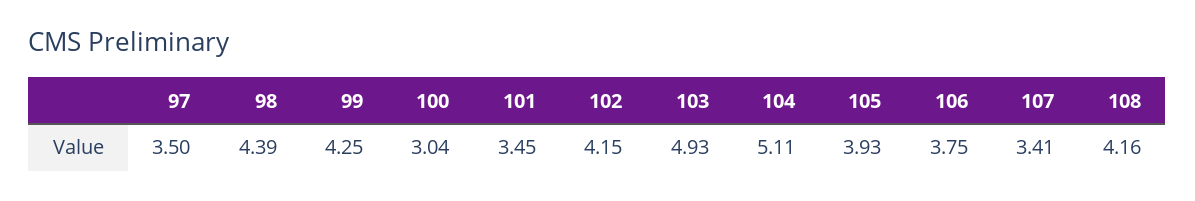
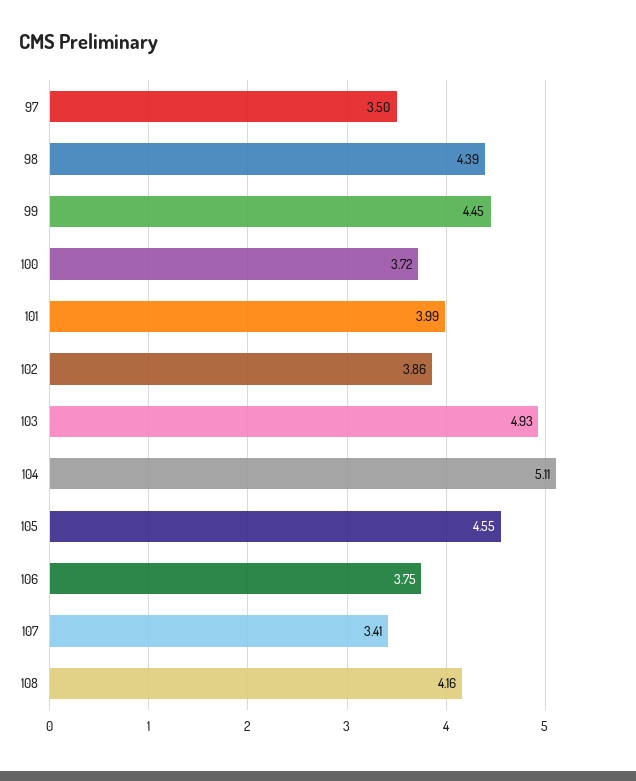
99: 4.25 -> 4.45
100: 3.04 -> 3.72
101: 3.45 -> 3.99
102: 4.15 -> 3.86
105: 3.93 -> 4.55

